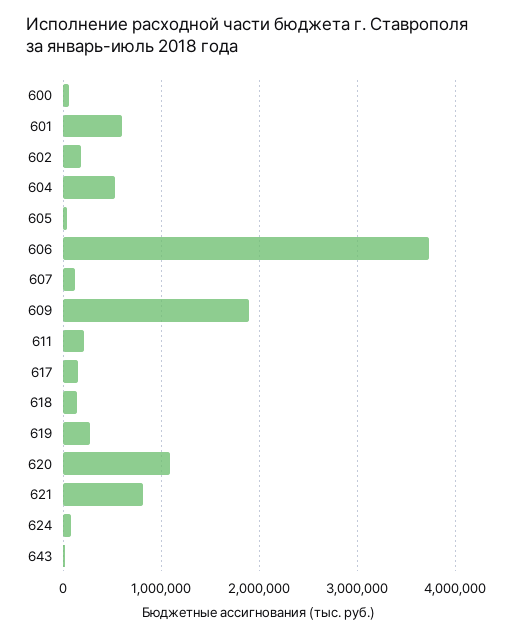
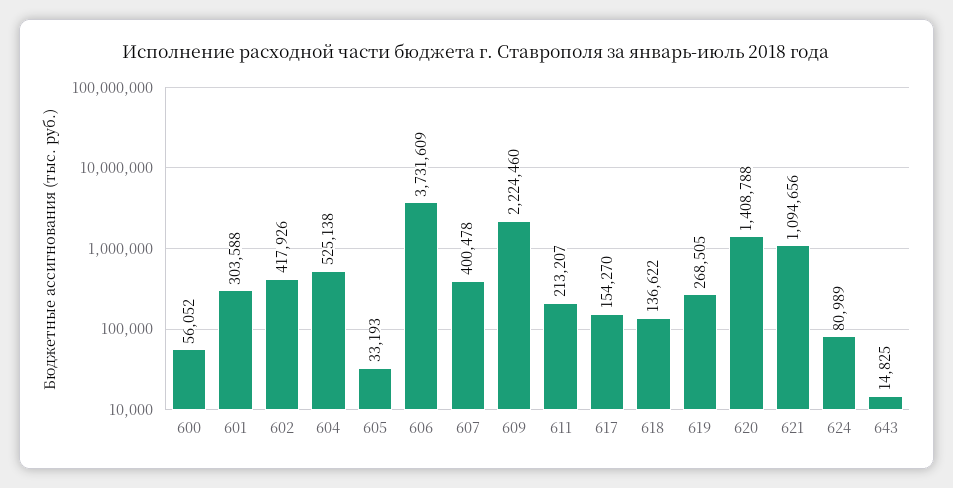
601: 600000 -> 303588
602: 200000 -> 417926
607: 100000 -> 400478
609: 1900000 -> 2224460
620: 1100000 -> 1408788
621: 800000 -> 1094656

